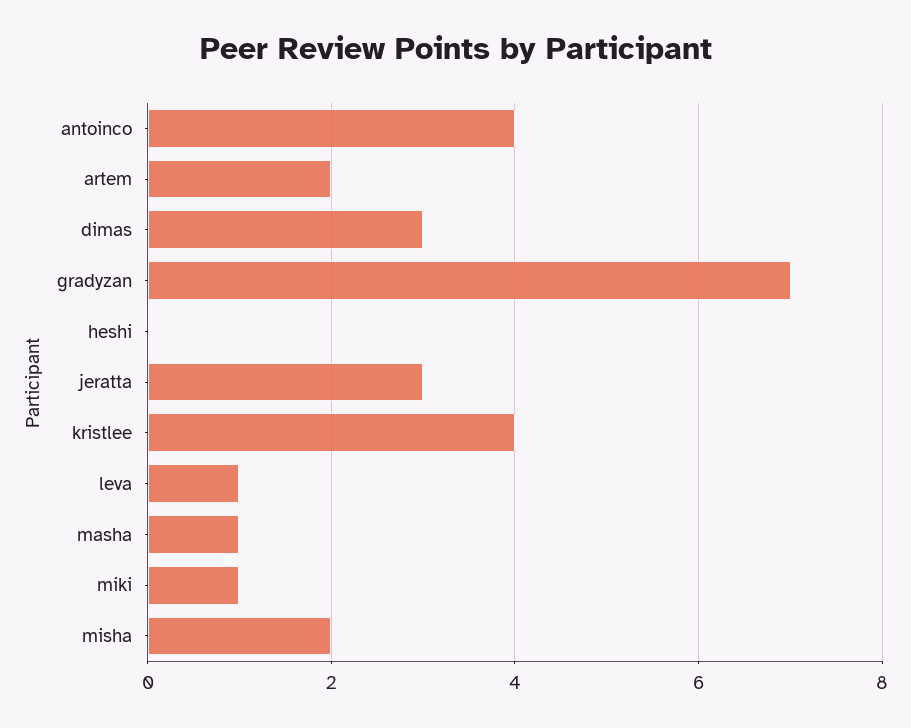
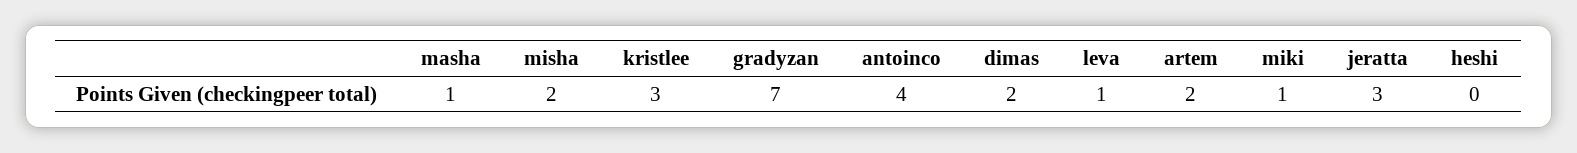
dimas: 3 -> 2
kristlee: 4 -> 3

